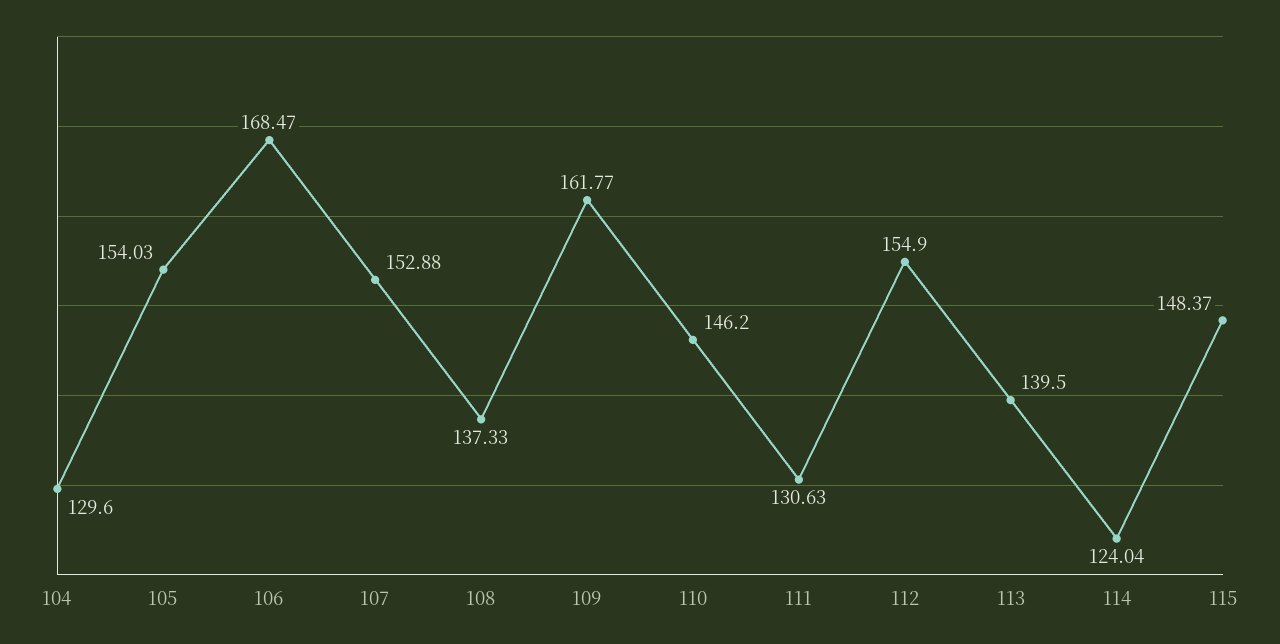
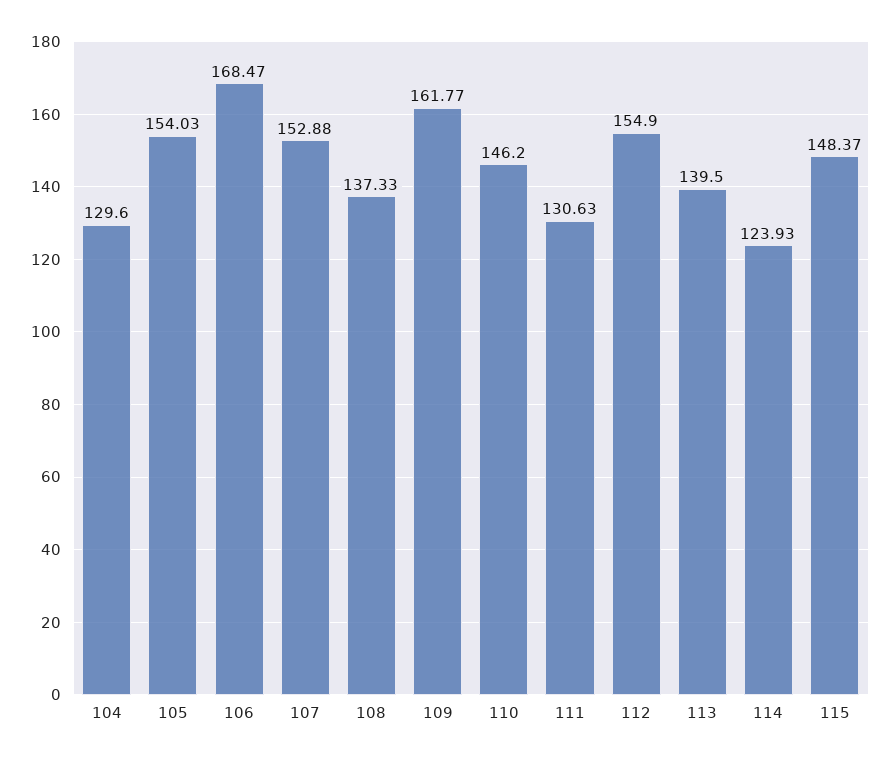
114: 124.04 -> 123.93

